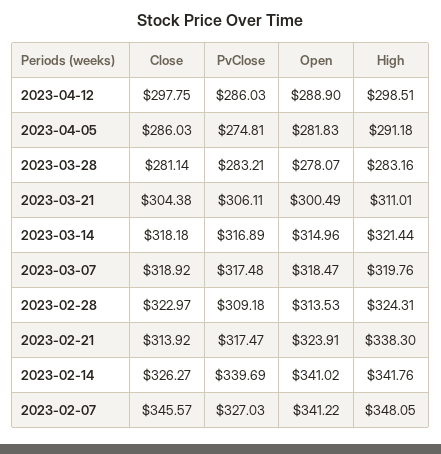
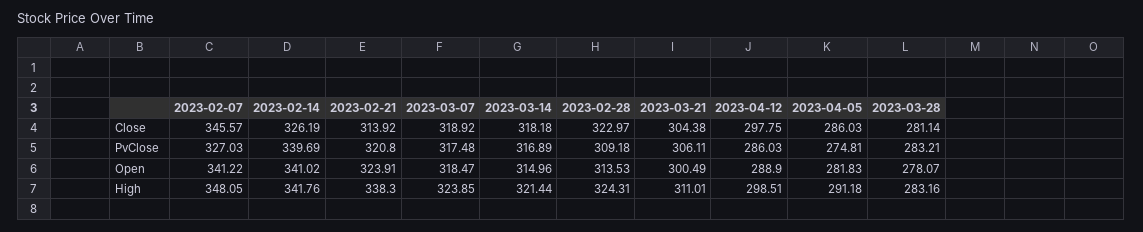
High, 2023-03-07: 319.76 -> 323.85
PvClose, 2023-02-21: 317.47 -> 320.8
Close, 2023-02-14: 326.27 -> 326.19

